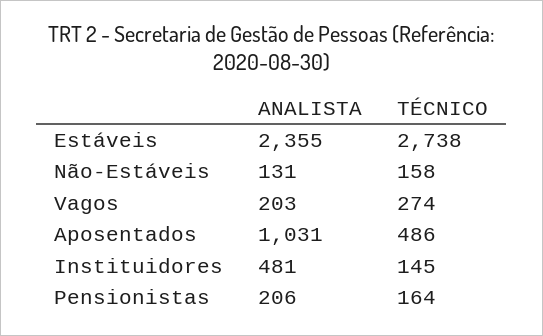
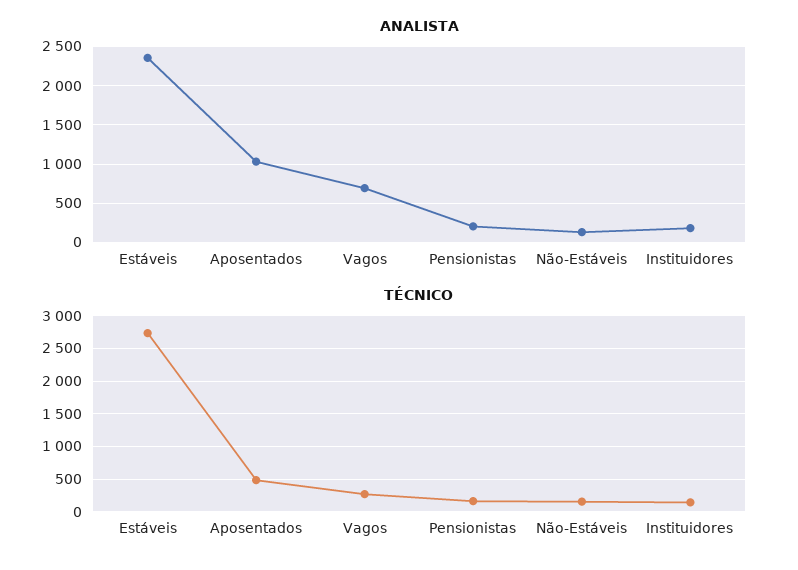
ANALISTA, Vagos: 203 -> 700
ANALISTA, Instituidores: 481 -> 200

